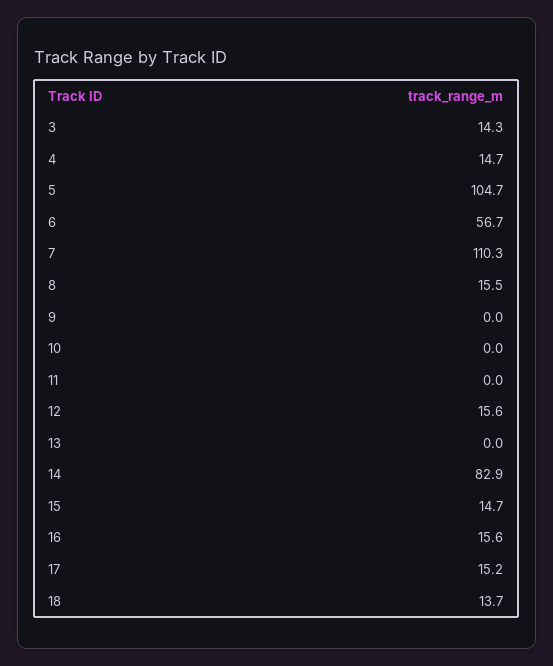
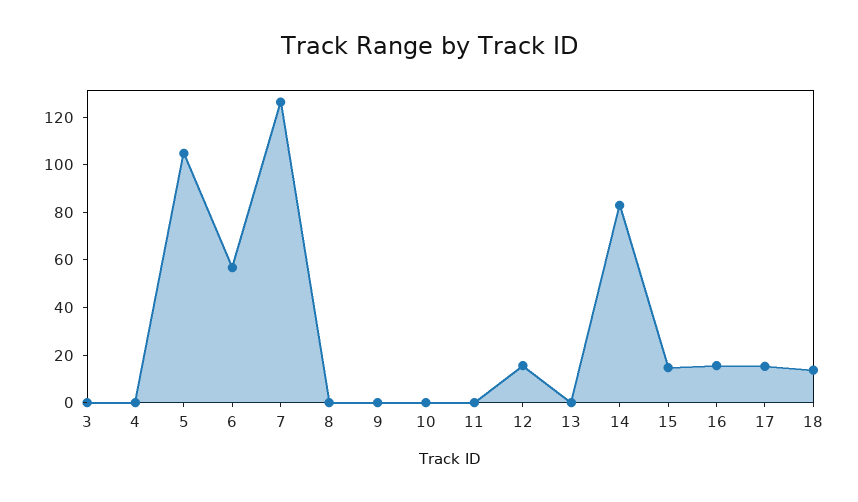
3: 14.3 -> 0
4: 14.7 -> 0
7: 110.3 -> 125
8: 15.5 -> 0

